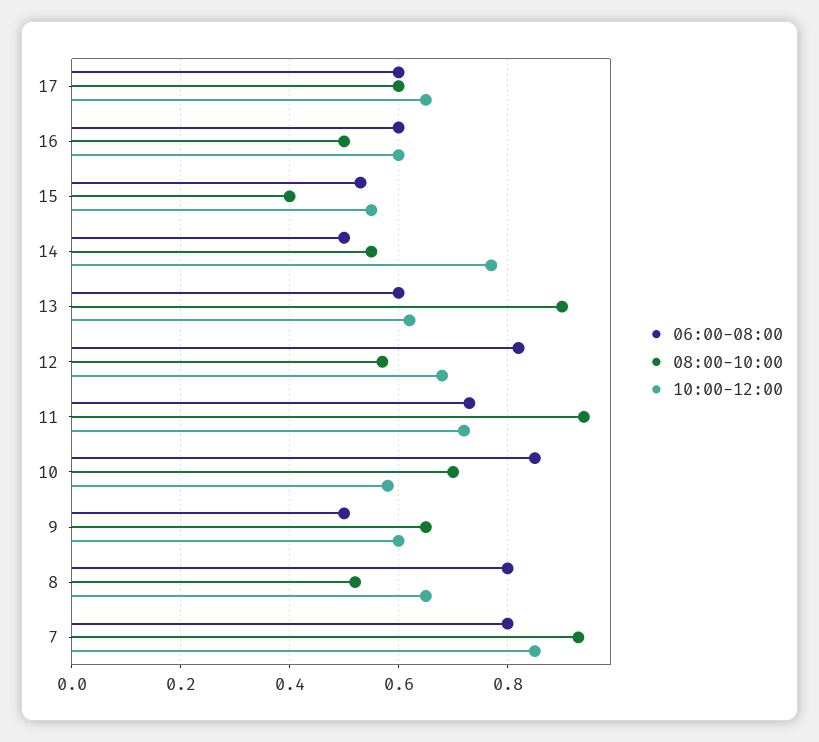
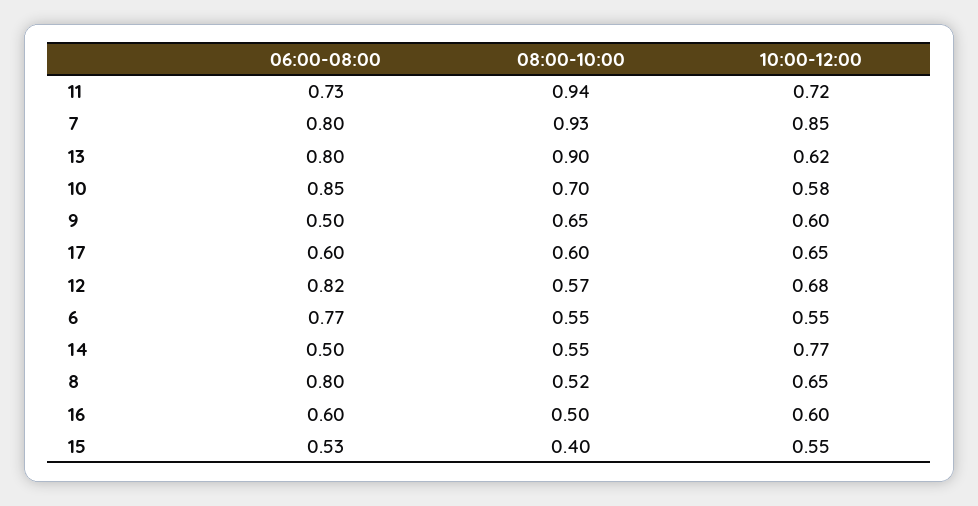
06:00-08:00, 13: 0.6 -> 0.8
06:00-08:00, 6: none -> 0.77
08:00-10:00, 6: none -> 0.55
10:00-12:00, 6: none -> 0.55

